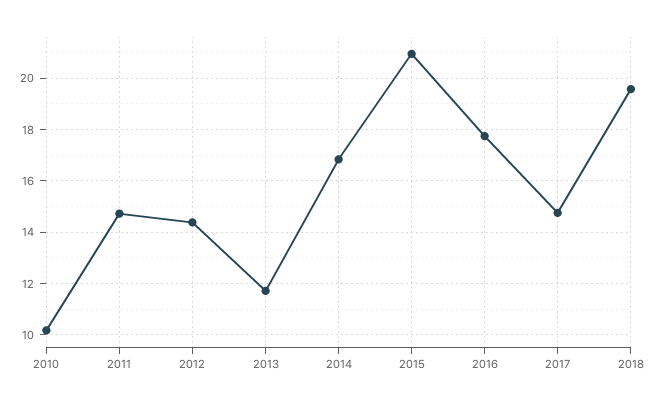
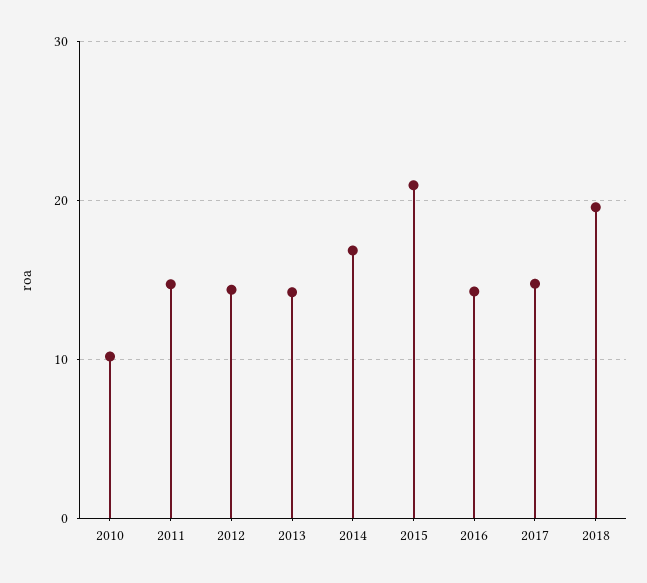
2013: 11.75 -> 14
2016: 17.75 -> 14

